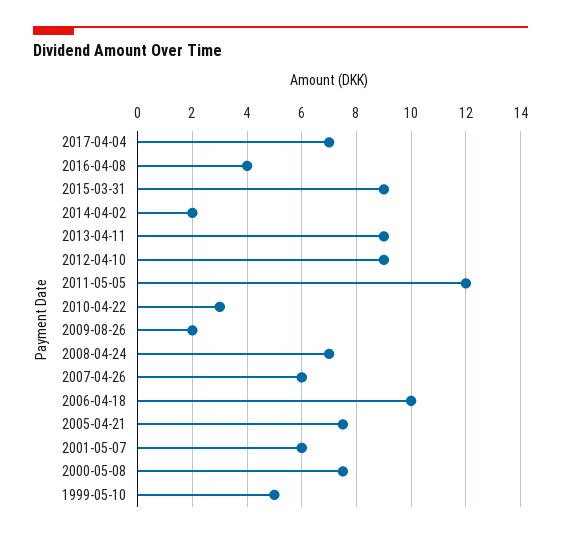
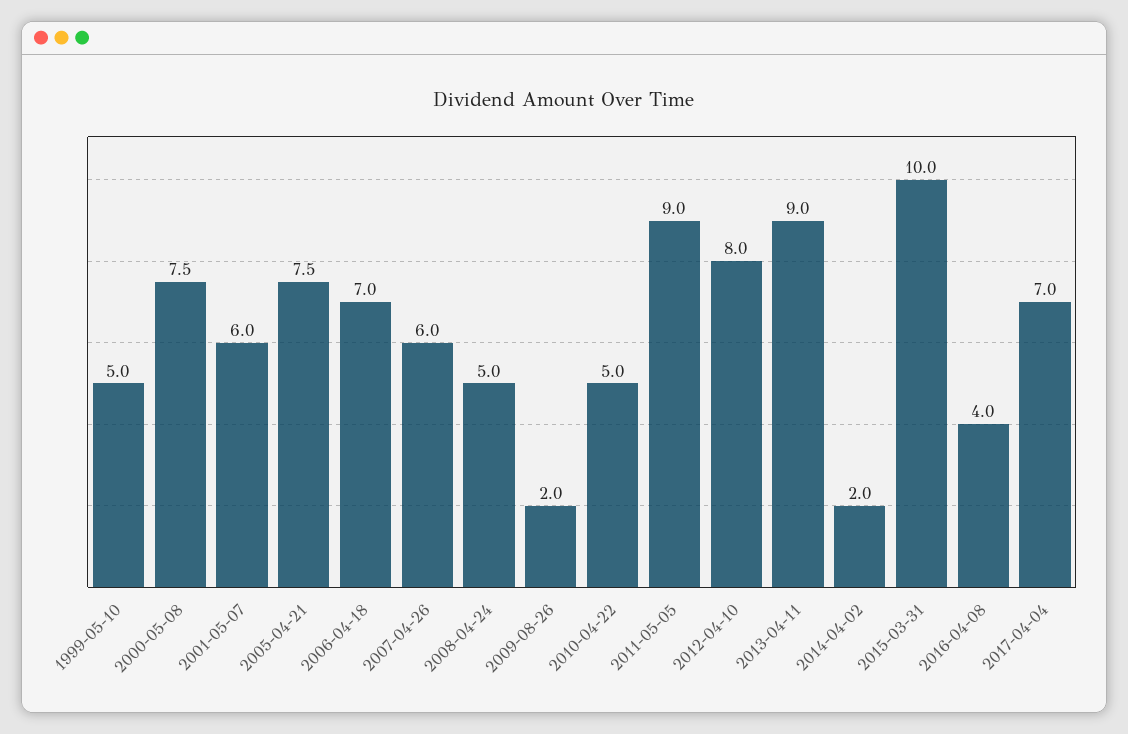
2015-03-31: 9 -> 10
2012-04-10: 9 -> 8
2011-05-05: 12 -> 9
2010-04-22: 3 -> 5
2008-04-24: 7 -> 5
2006-04-18: 10 -> 7

